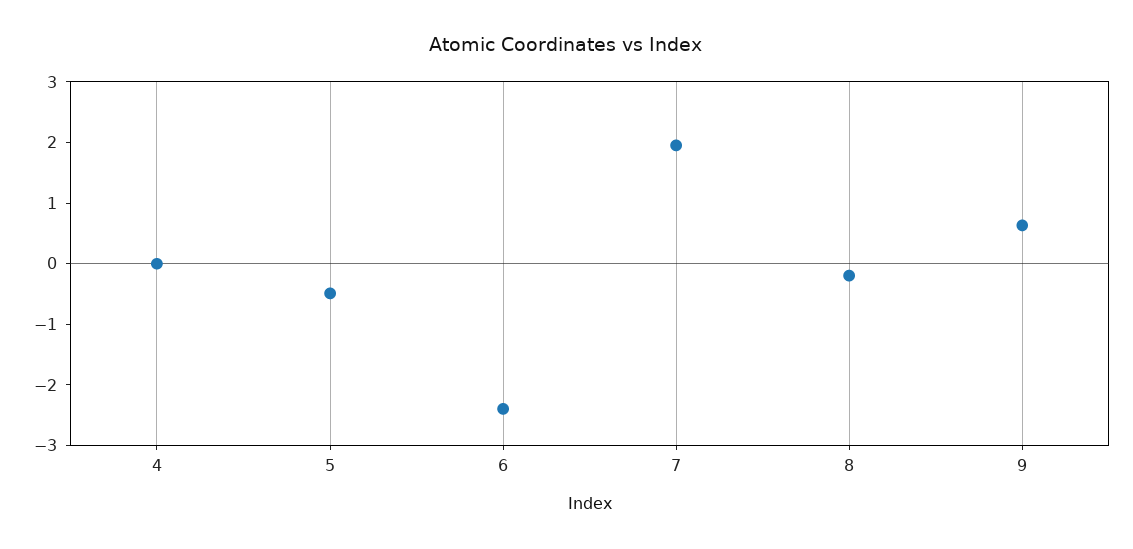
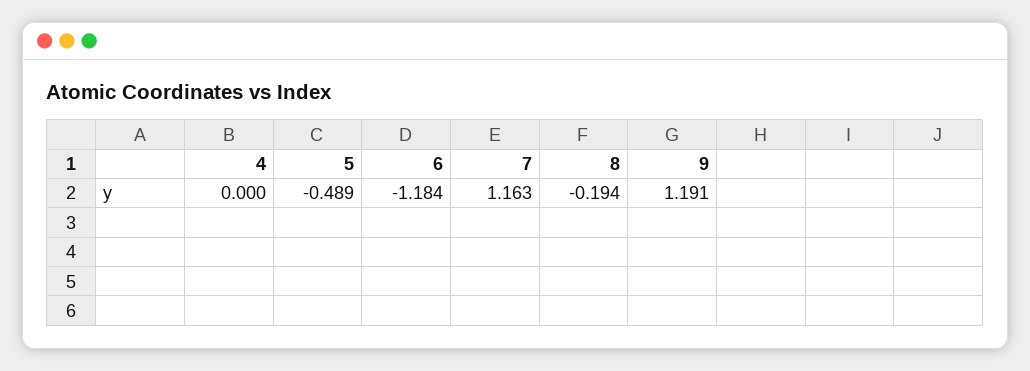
6: -2.4 -> -1.184
7: 2 -> 1.163
9: 0.6 -> 1.191

